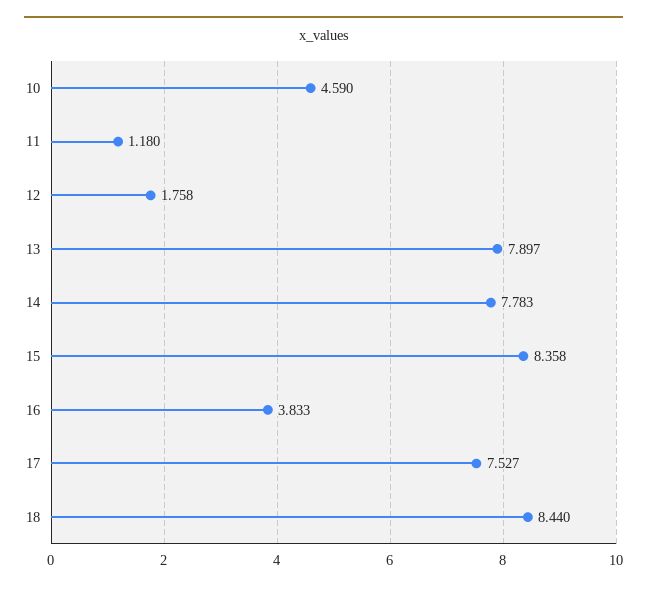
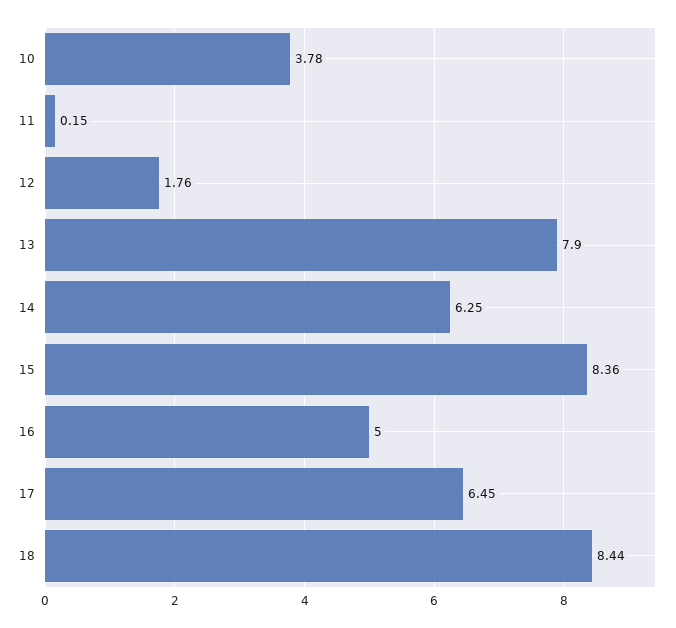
10: 4.59 -> 3.78
11: 1.18 -> 0.15
14: 7.783 -> 6.25
16: 3.833 -> 5
17: 7.527 -> 6.45

